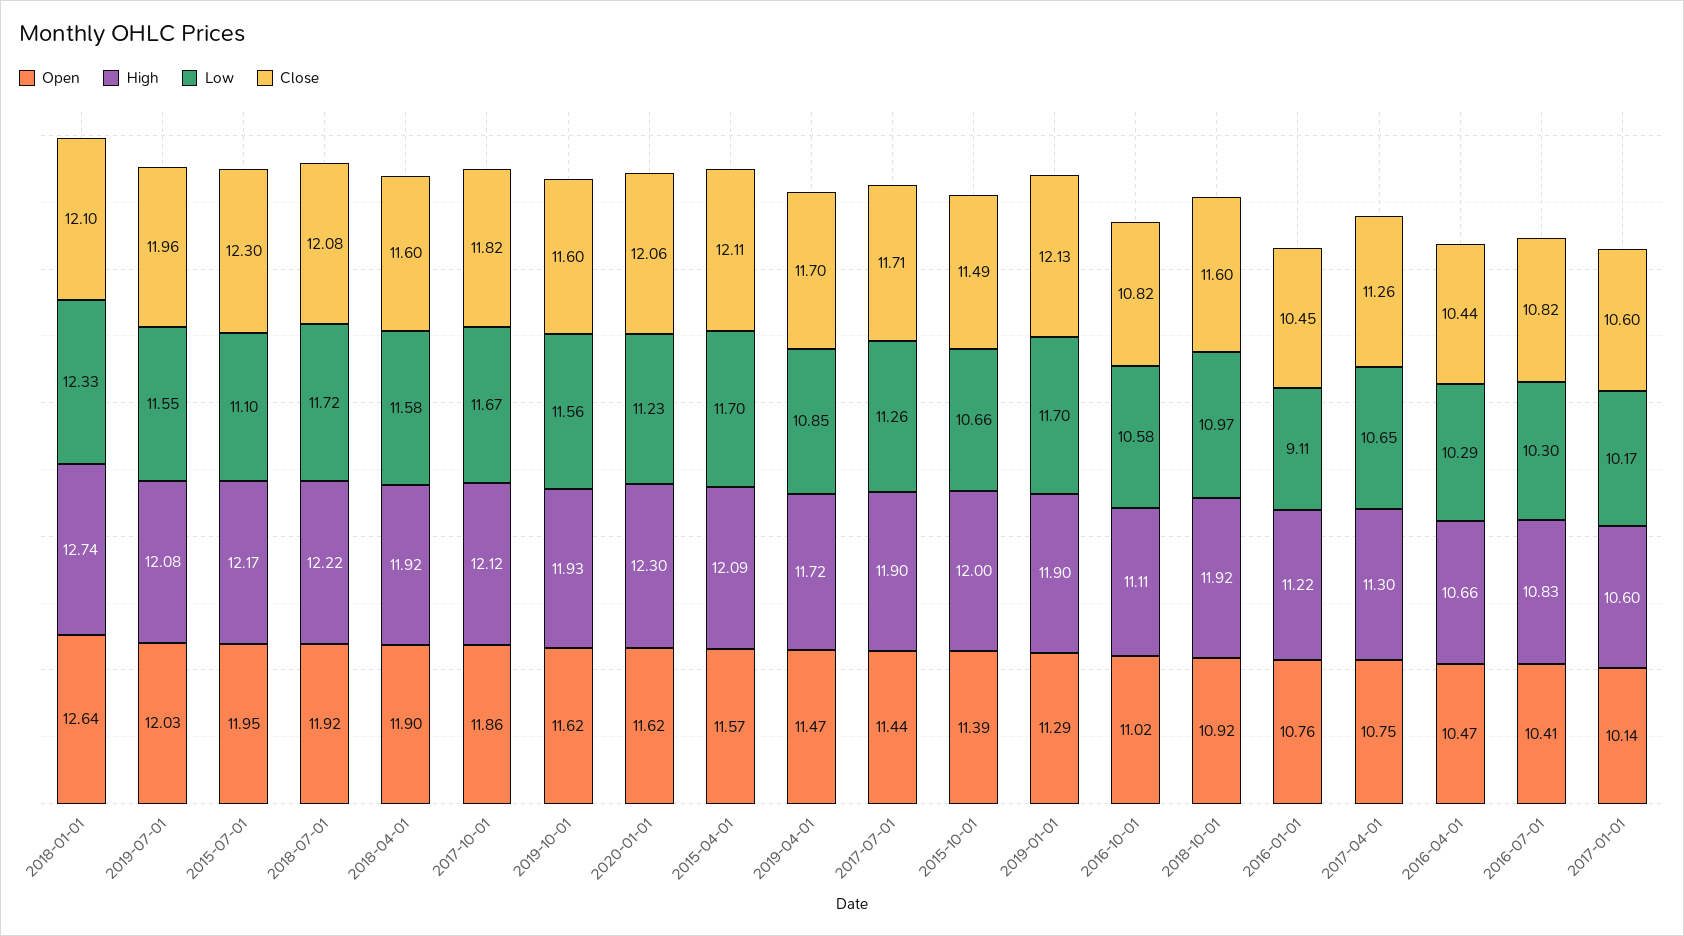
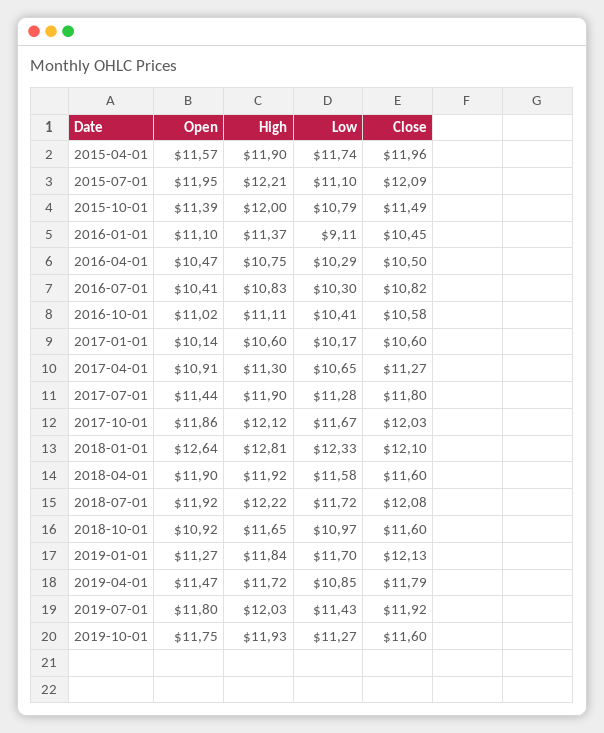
High, 2018-01-01: 12.74 -> 12.81
Open, 2019-07-01: 12.03 -> 11.8
High, 2019-07-01: 12.08 -> 12.03
Low, 2019-07-01: 11.55 -> 11.43
Close, 2019-07-01: 11.96 -> 11.92
High, 2015-07-01: 12.17 -> 12.21
Close, 2015-07-01: 12.3 -> 12.09
Close, 2017-10-01: 11.82 -> 12.03
Open, 2019-10-01: 11.62 -> 11.75
Low, 2019-10-01: 11.56 -> 11.27
Open, 2020-01-01: 11.62 -> none
High, 2020-01-01: 12.3 -> none
Low, 2020-01-01: 11.23 -> none
Close, 2020-01-01: 12.06 -> none
High, 2015-04-01: 12.09 -> 11.9
Low, 2015-04-01: 11.7 -> 11.74
Close, 2015-04-01: 12.11 -> 11.96
Close, 2019-04-01: 11.7 -> 11.79
Low, 2017-07-01: 11.26 -> 11.28
Close, 2017-07-01: 11.71 -> 11.8
Low, 2015-10-01: 10.66 -> 10.79
Open, 2019-01-01: 11.29 -> 11.27
High, 2019-01-01: 11.9 -> 11.84
Low, 2016-10-01: 10.58 -> 10.41
Close, 2016-10-01: 10.82 -> 10.58
High, 2018-10-01: 11.92 -> 11.65
Open, 2016-01-01: 10.76 -> 11.1
High, 2016-01-01: 11.22 -> 11.37
Open, 2017-04-01: 10.75 -> 10.91
Close, 2017-04-01: 11.26 -> 11.27
High, 2016-04-01: 10.66 -> 10.75
Close, 2016-04-01: 10.44 -> 10.5

